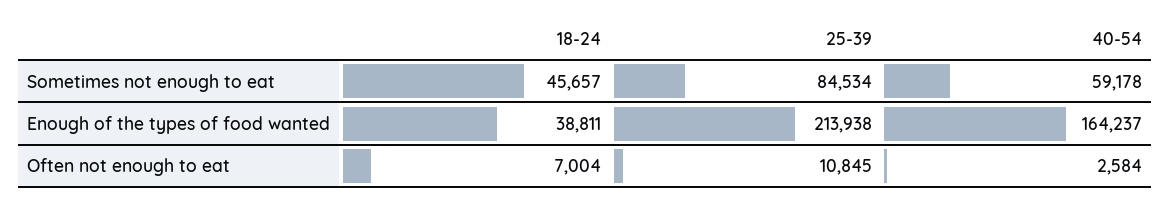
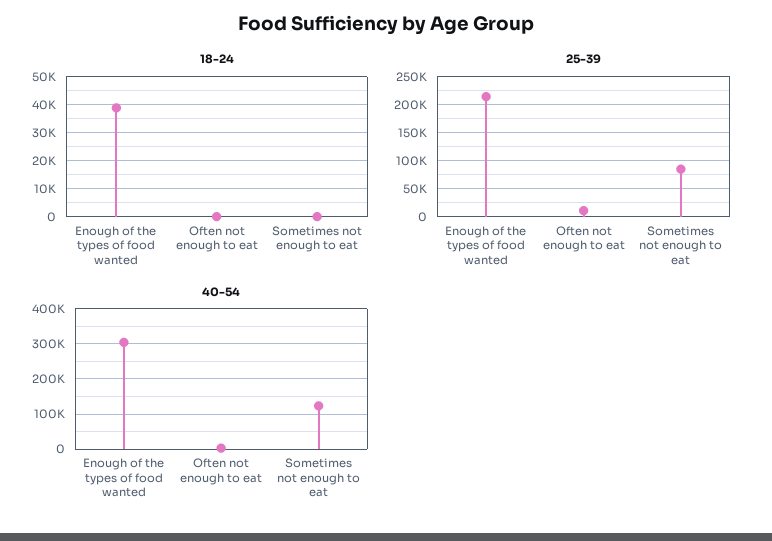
18-24, Sometimes not enough to eat: 45657 -> 0
40-54, Sometimes not enough to eat: 59178 -> 120000
40-54, Enough of the types of food wanted: 164237 -> 300000
18-24, Often not enough to eat: 7004 -> 0

